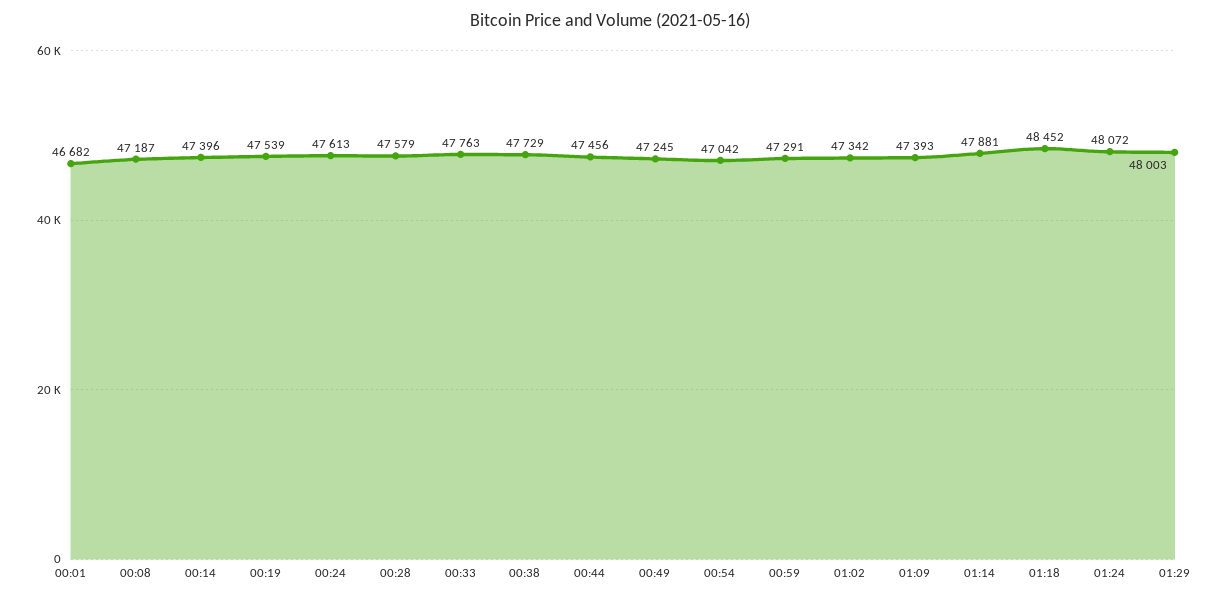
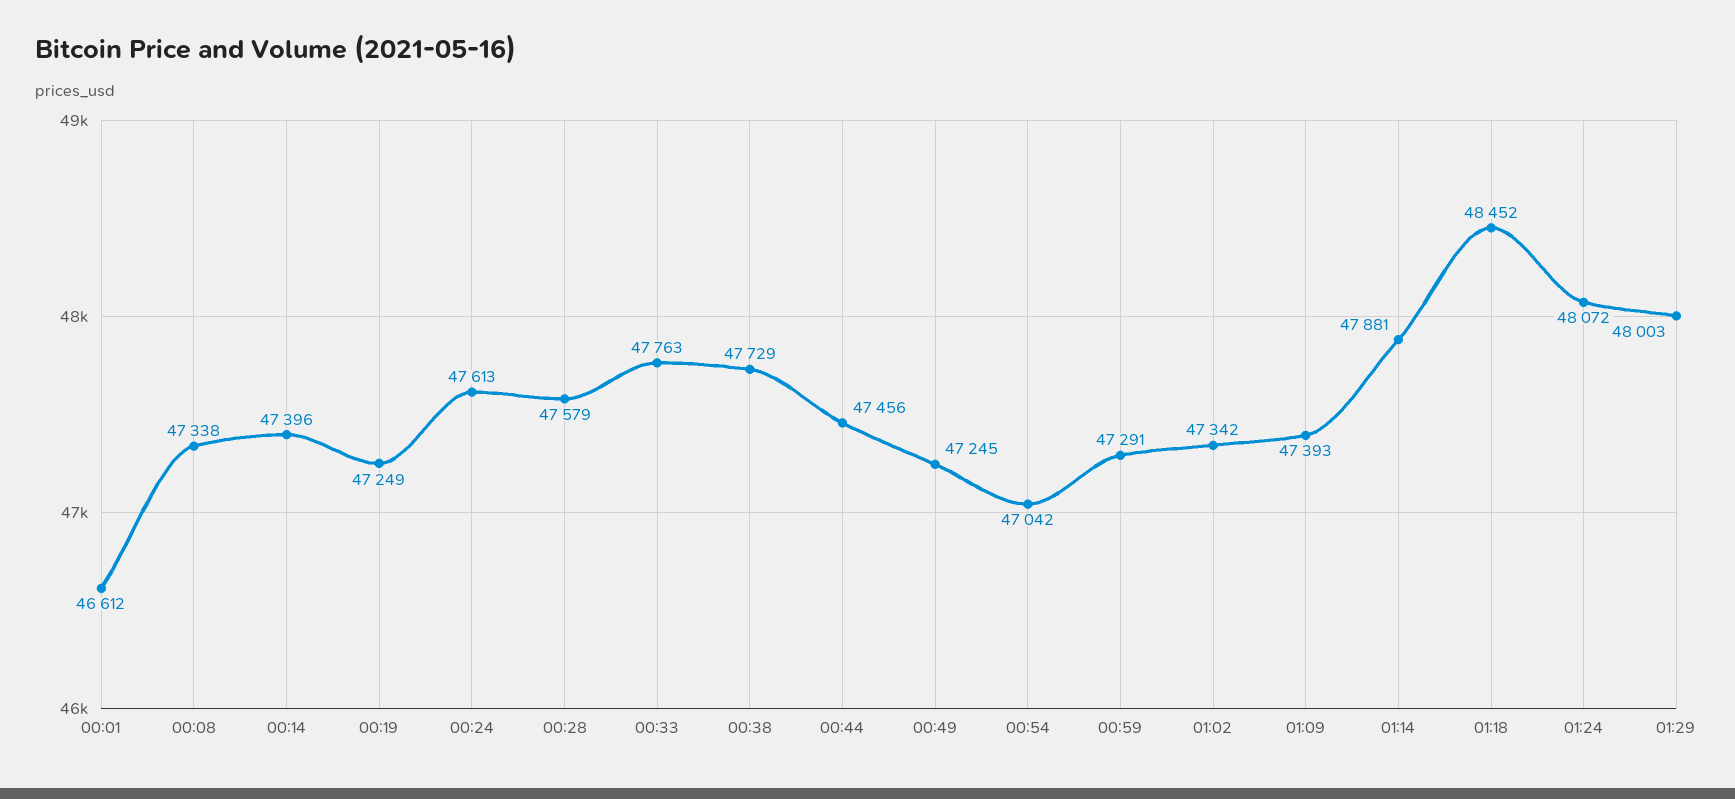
00:01: 46682 -> 46612
00:08: 47187 -> 47338
00:19: 47539 -> 47249

